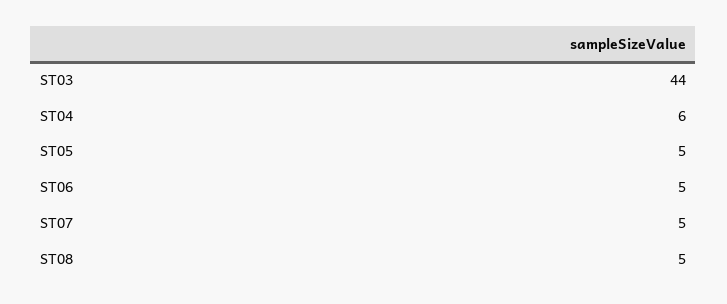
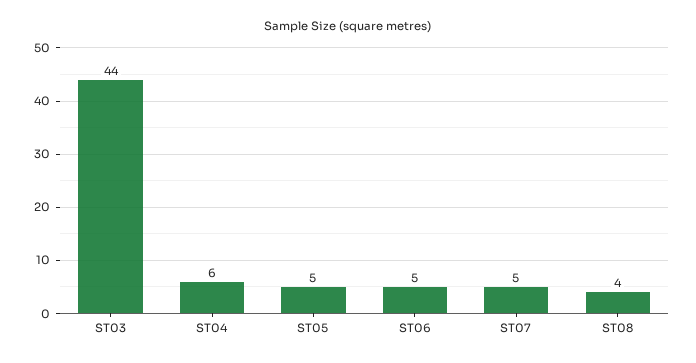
ST08: 5 -> 4

